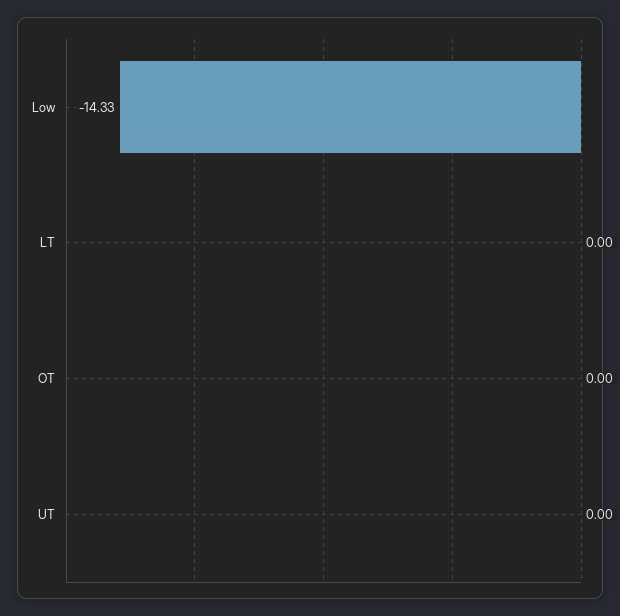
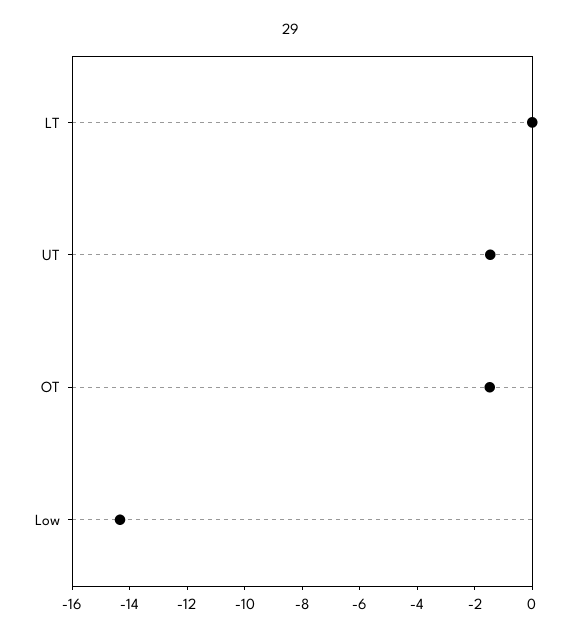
OT: 0 -> -1.5
UT: 0 -> -1.5

